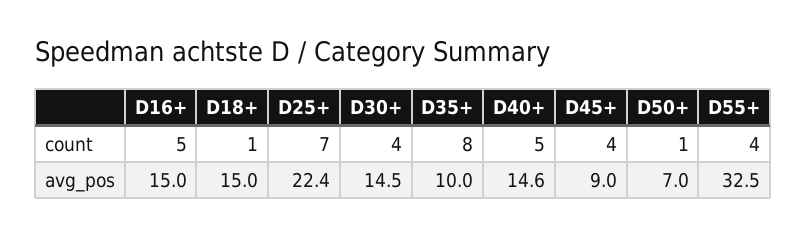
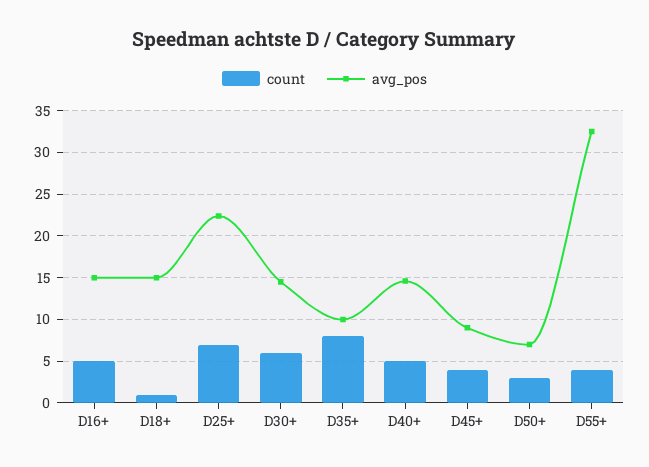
count, D30+: 4 -> 6
count, D50+: 1 -> 3

